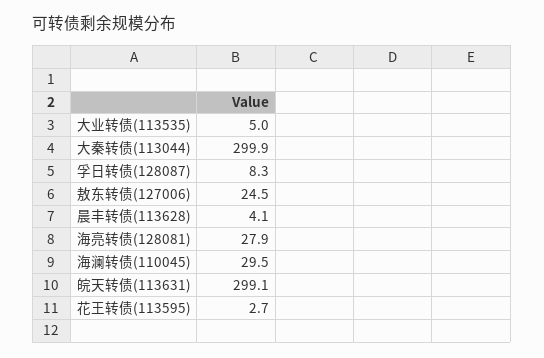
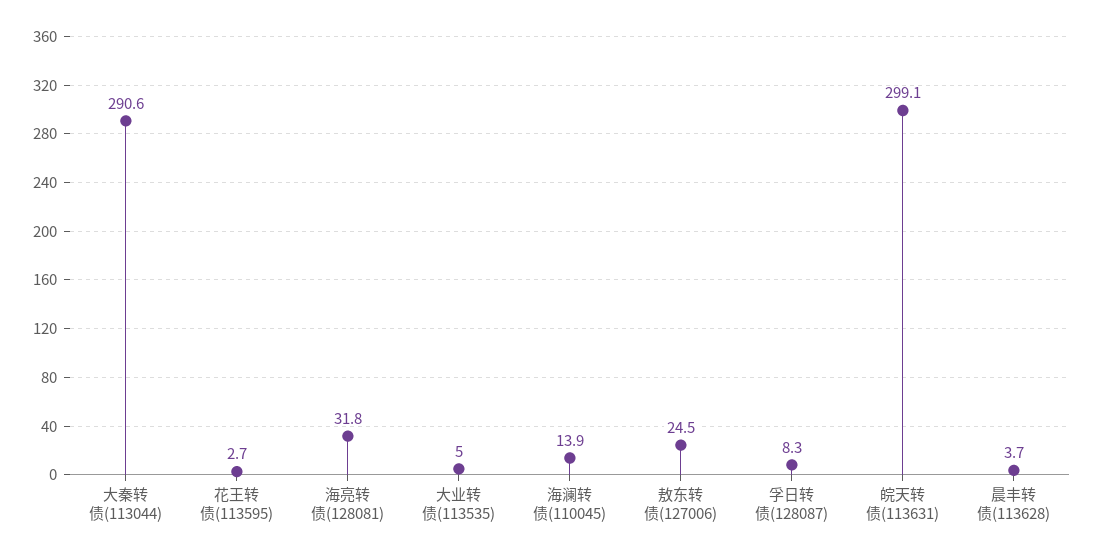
大秦转债(113044): 299.9 -> 290.6
晨丰转债(113628): 4.1 -> 3.7
海亮转债(128081): 27.9 -> 31.8
海澜转债(110045): 29.5 -> 13.9

